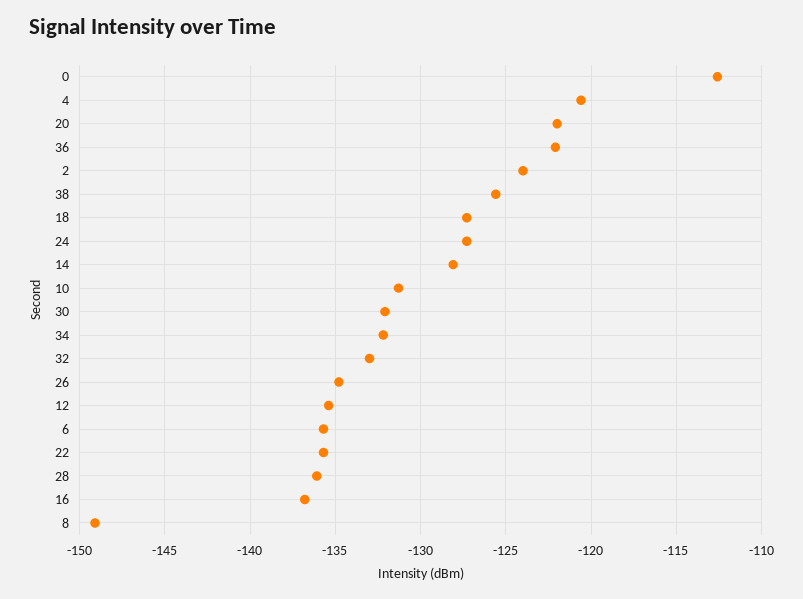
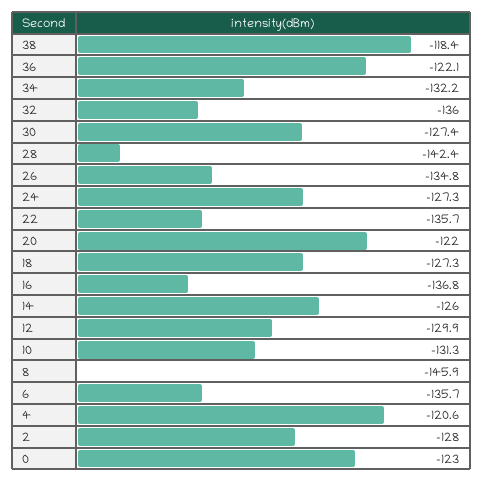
0: -112.5 -> -123
2: -124 -> -128
38: -125.5 -> -118.4
14: -128 -> -126
30: -132 -> -127.4
32: -133 -> -136
12: -135.5 -> -129.9
28: -136 -> -142.4
8: -149 -> -145.9

